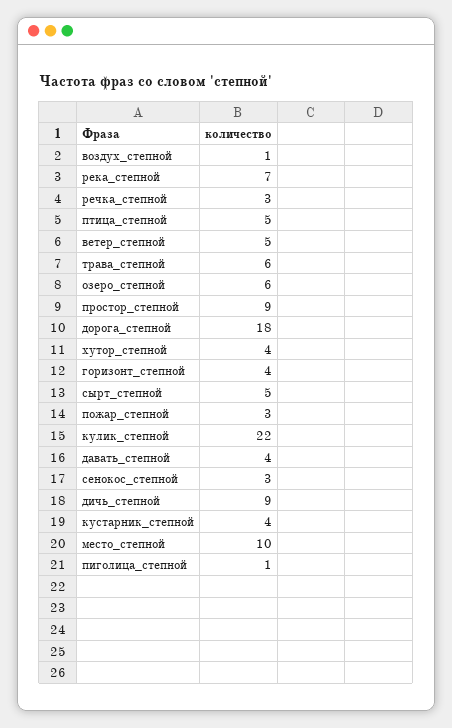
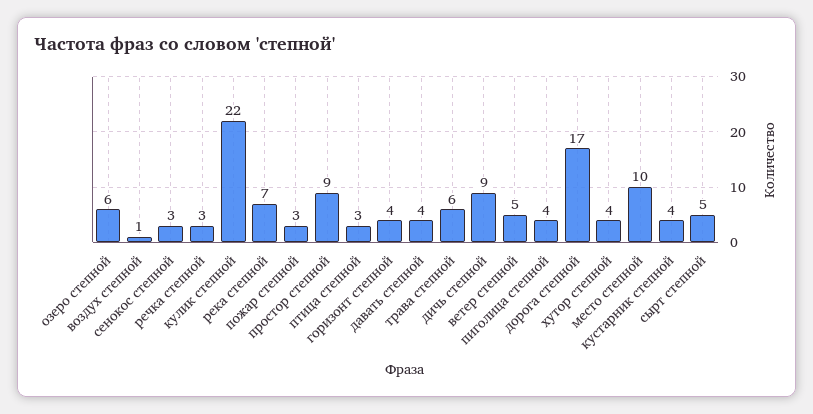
птица_степной: 5 -> 3
дорога_степной: 18 -> 17
пиголица_степной: 1 -> 4

